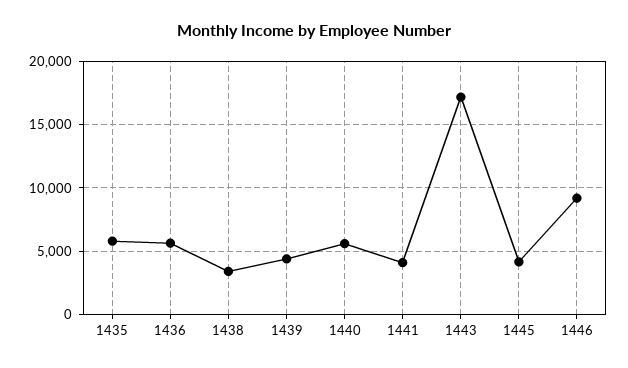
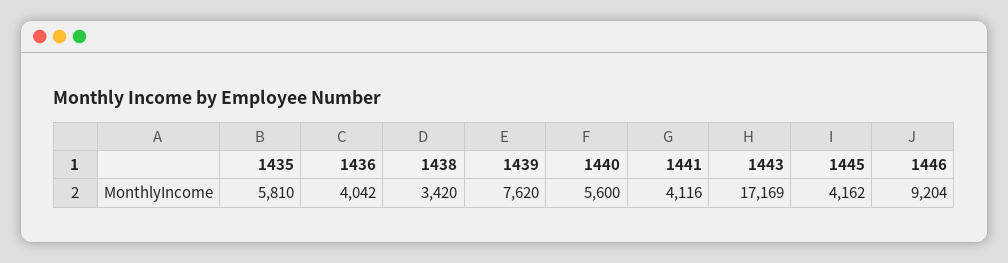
1436: 5500 -> 4042
1439: 4500 -> 7620

